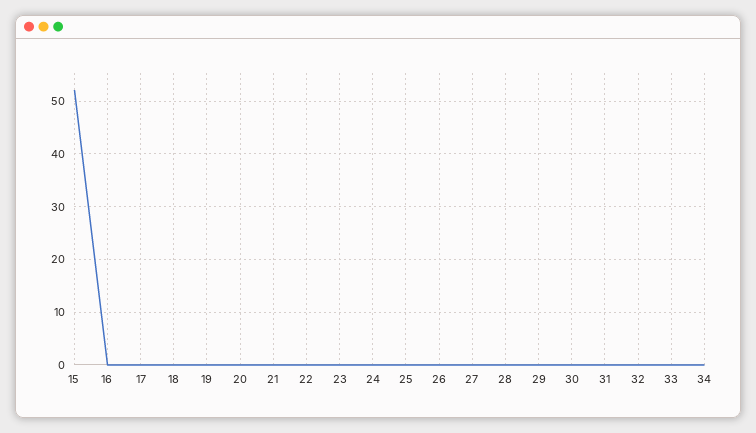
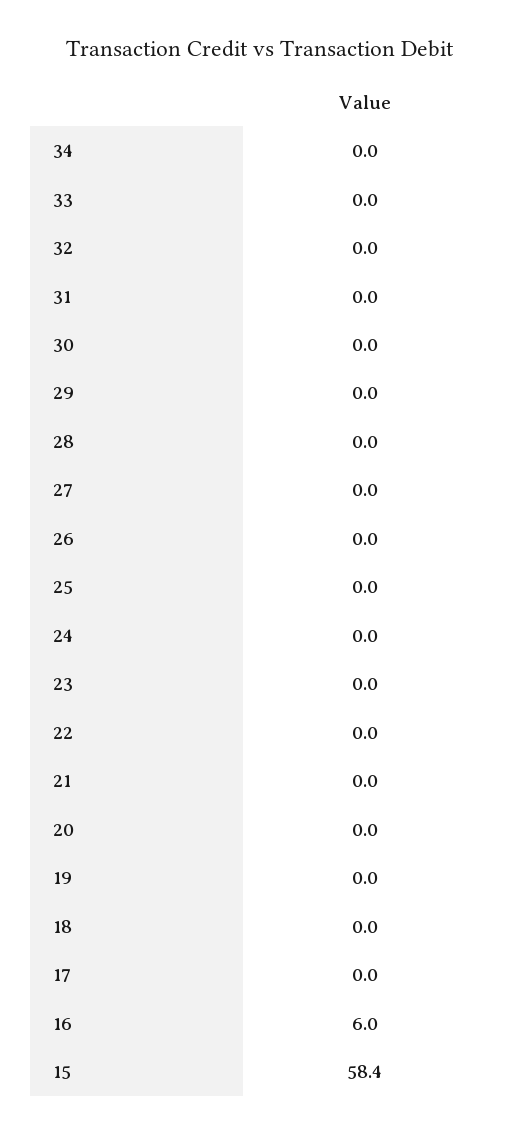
15: 52 -> 58.4
16: 0 -> 6

